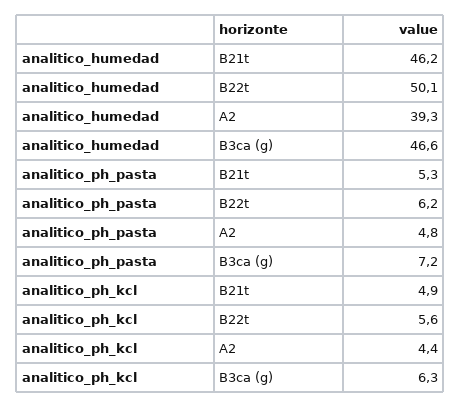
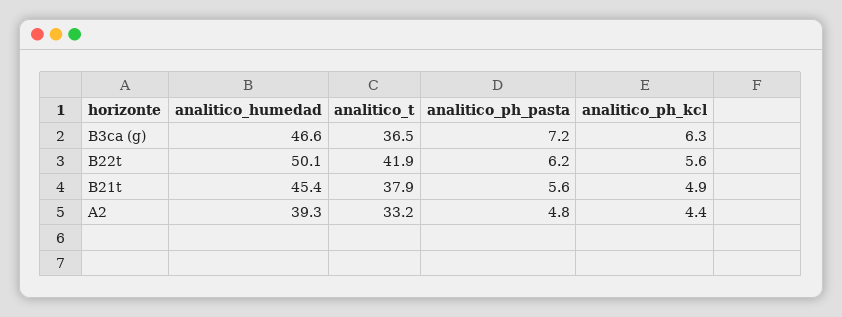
analitico_humedad, B21t: 46.2 -> 45.4
analitico_ph_pasta, B21t: 5.3 -> 5.6
analitico_t, B3ca (g): none -> 36.5
analitico_t, B22t: none -> 41.9
analitico_t, B21t: none -> 37.9
analitico_t, A2: none -> 33.2

